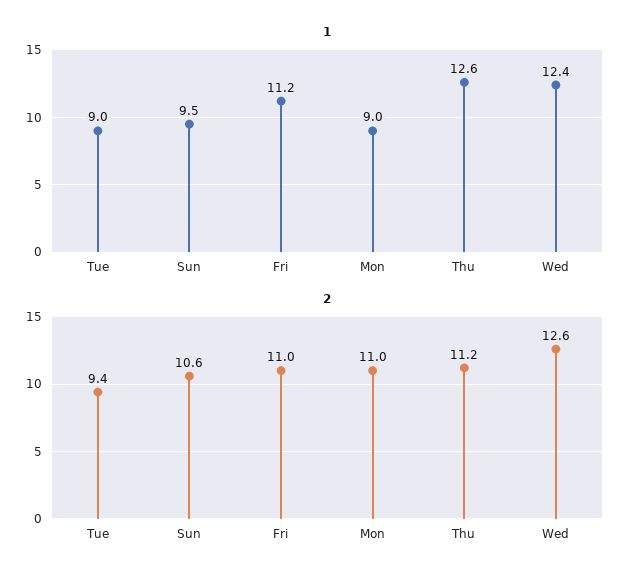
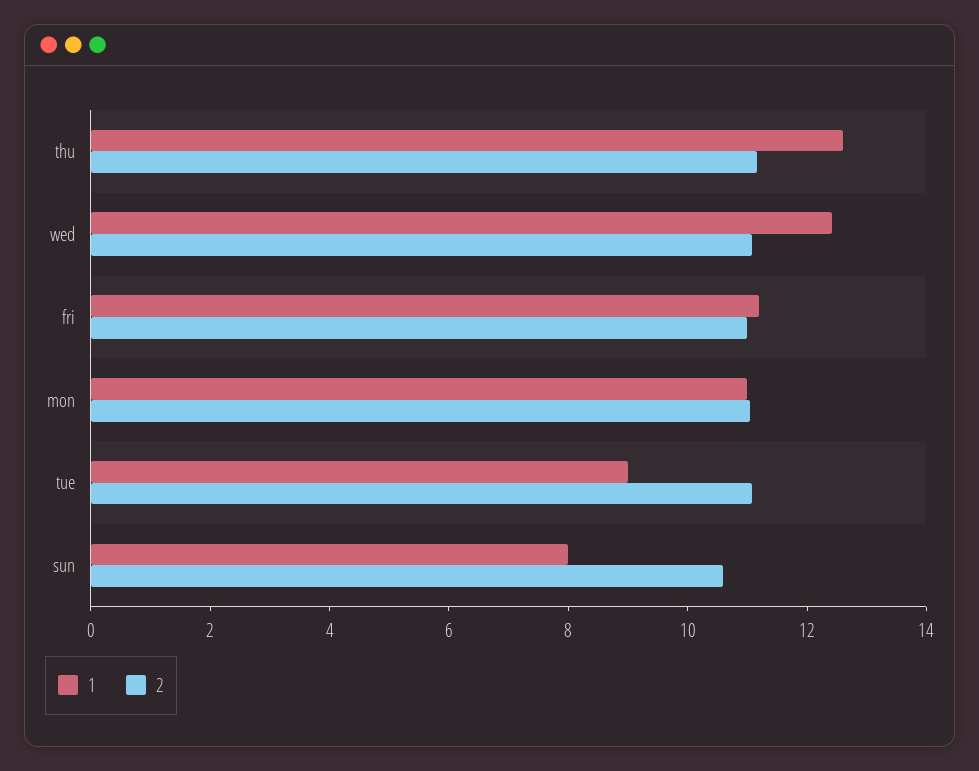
1, Sun: 9.5 -> 8
1, Mon: 9 -> 11
2, Tue: 9.4 -> 11
2, Wed: 12.6 -> 11

